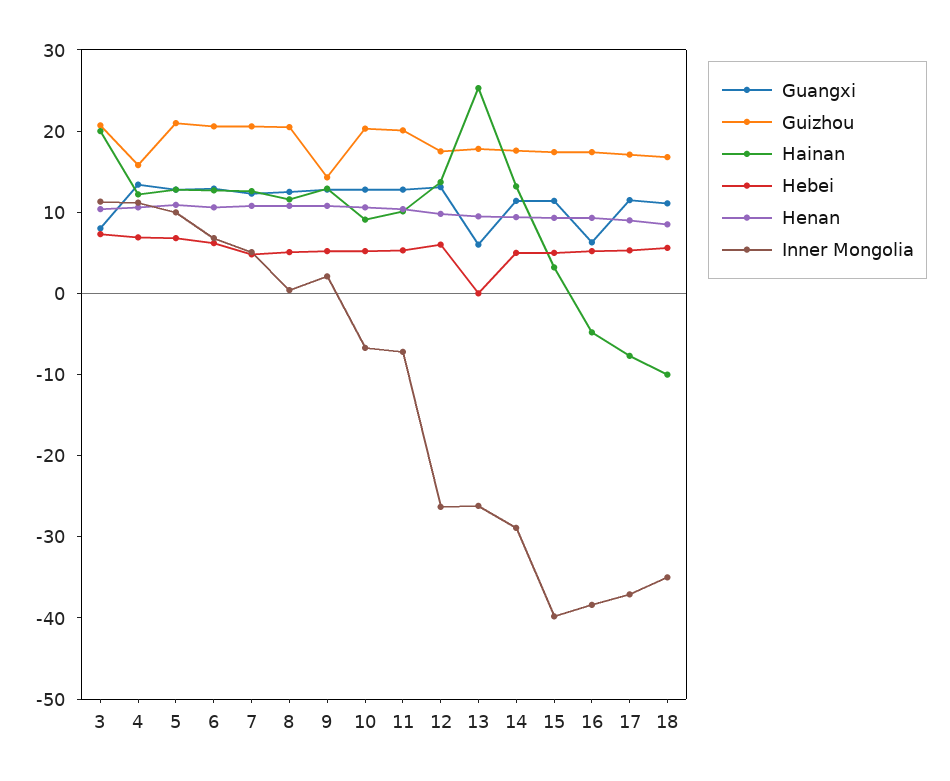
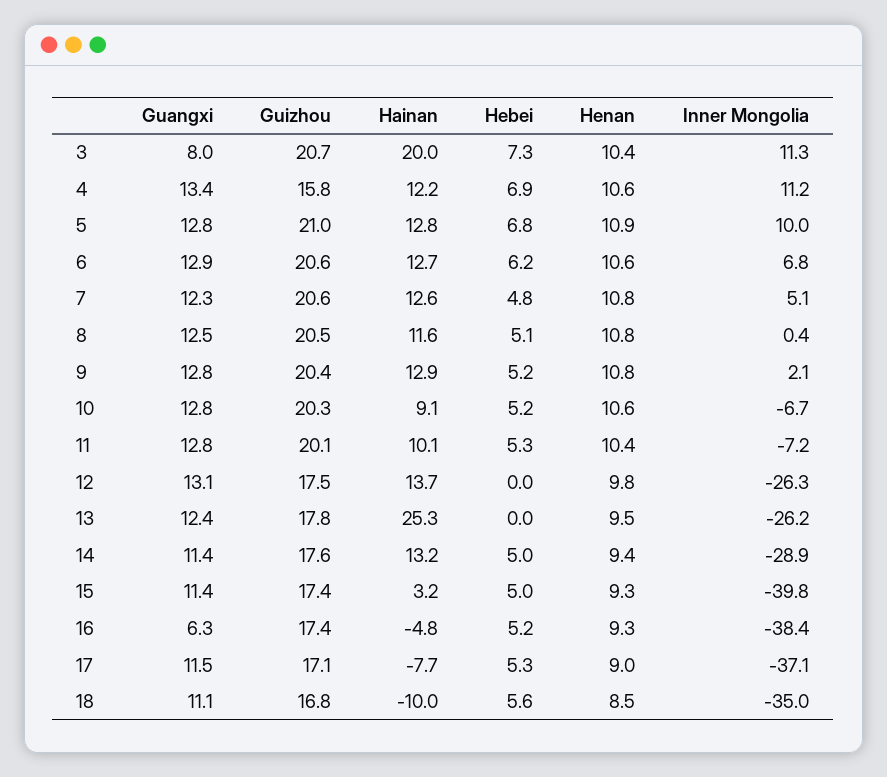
Guizhou, 9: 14 -> 20.4
Hebei, 12: 6 -> 0
Guangxi, 13: 6 -> 12.4

